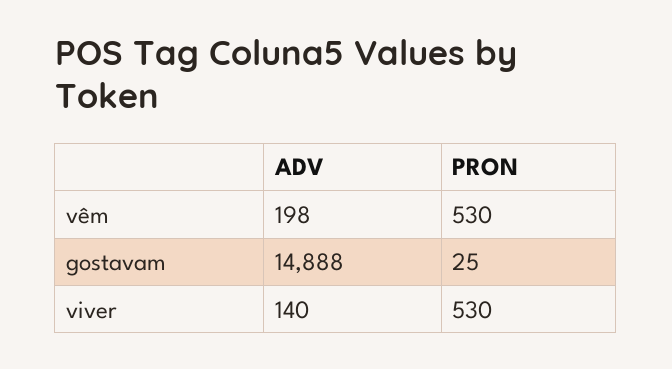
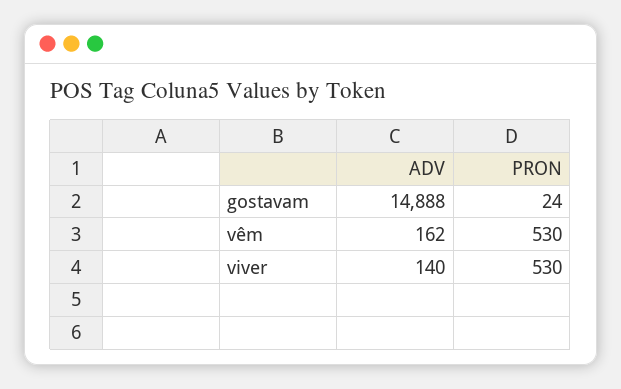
ADV, vêm: 198 -> 162
PRON, gostavam: 25 -> 24

